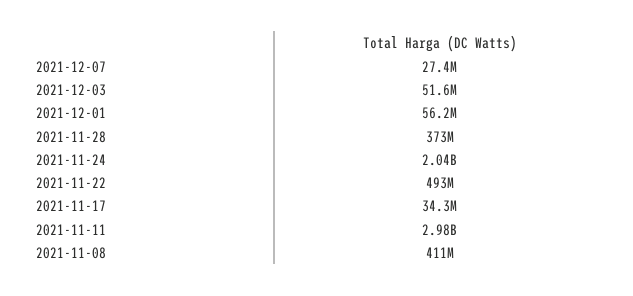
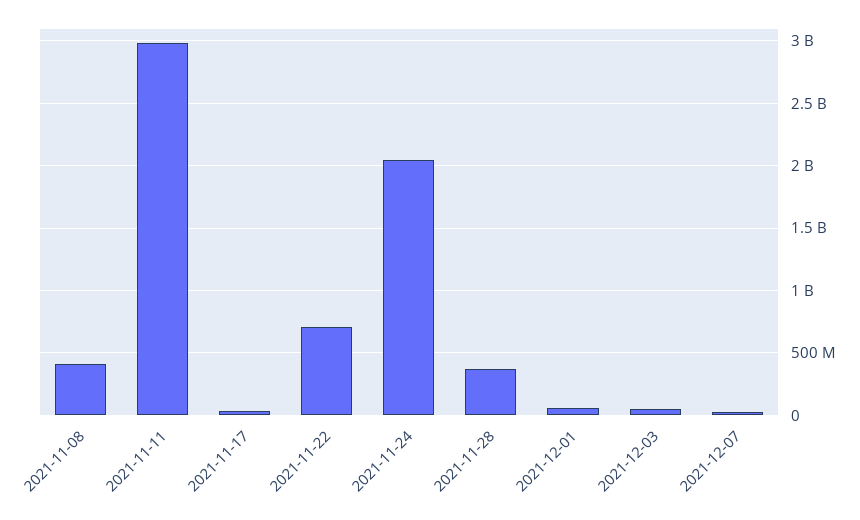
2021-11-22: 493000000 -> 700000000

